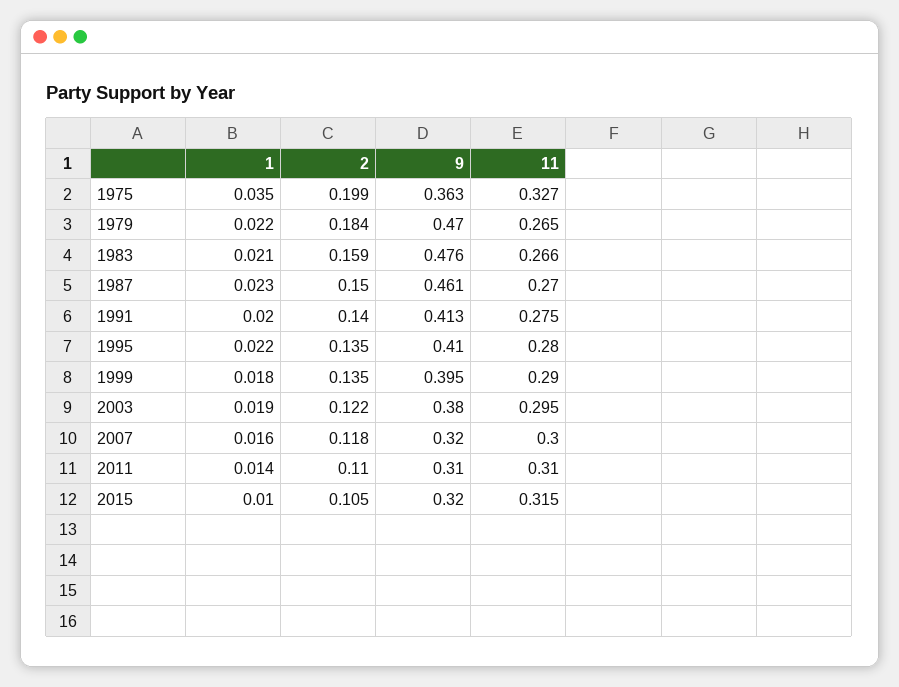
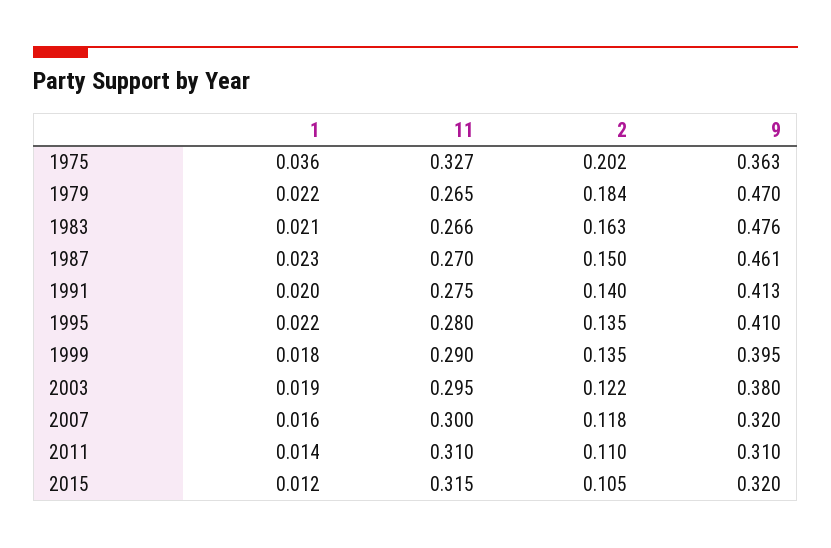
1, 1975: 0.035 -> 0.036
2, 1975: 0.199 -> 0.202
2, 1983: 0.159 -> 0.163
1, 2015: 0.01 -> 0.012

